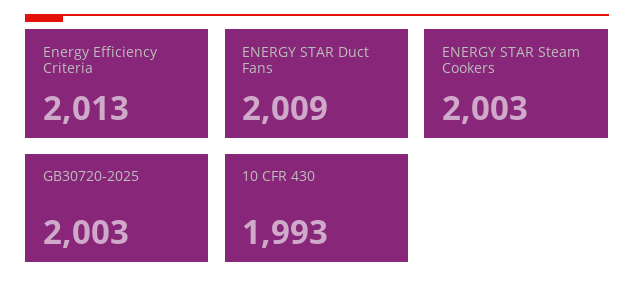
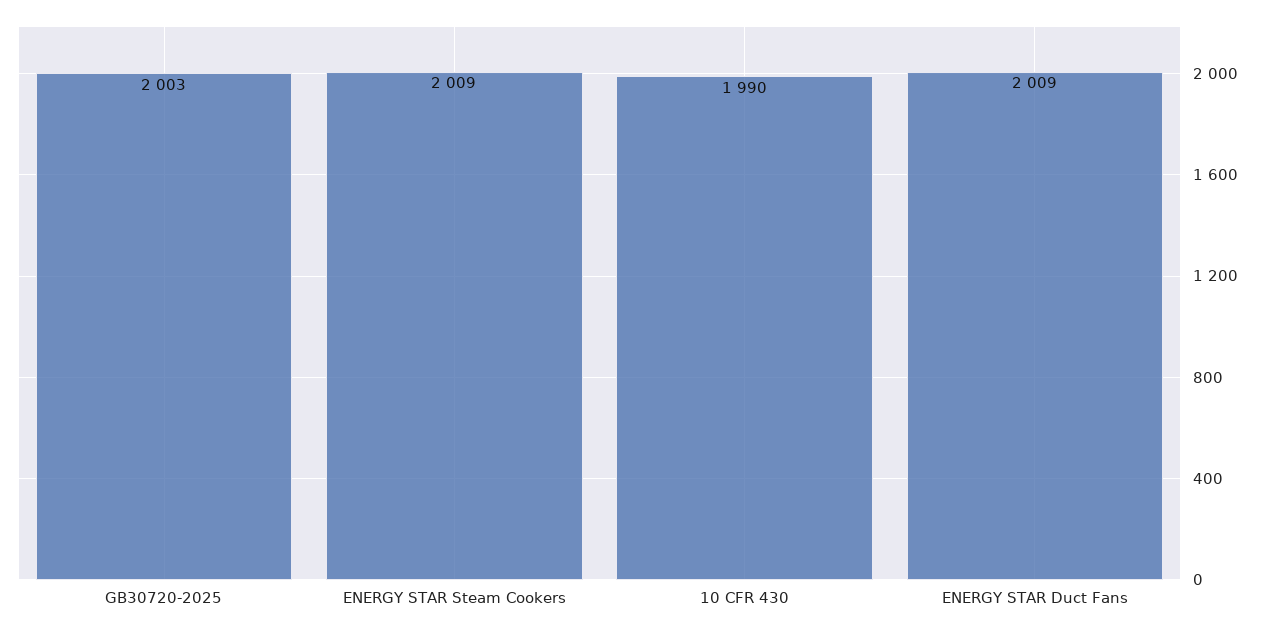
Energy Efficiency Criteria: 2013 -> none
ENERGY STAR Steam Cookers: 2003 -> 2009
10 CFR 430: 1993 -> 1990

